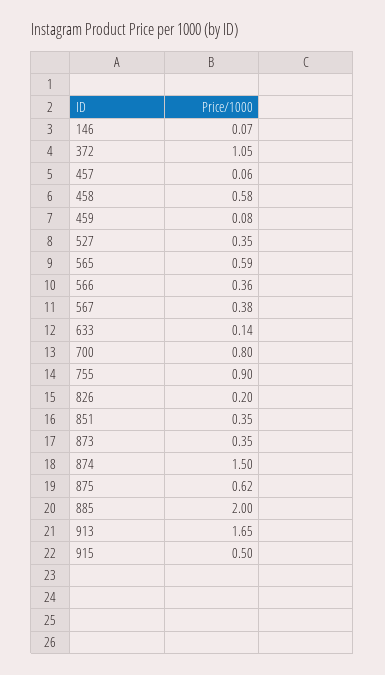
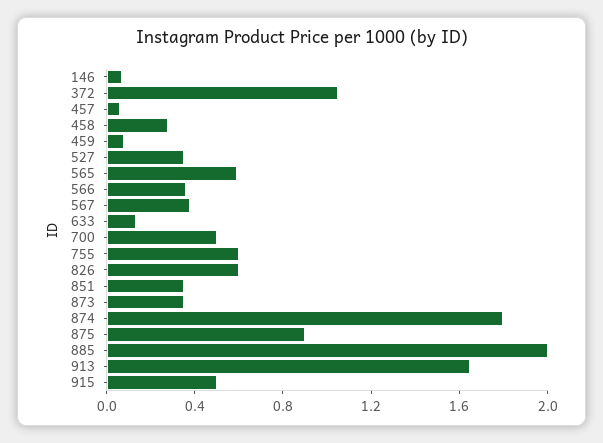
458: 0.58 -> 0.3
700: 0.8 -> 0.5
755: 0.9 -> 0.6
826: 0.2 -> 0.6
874: 1.5 -> 1.8
875: 0.62 -> 0.9

